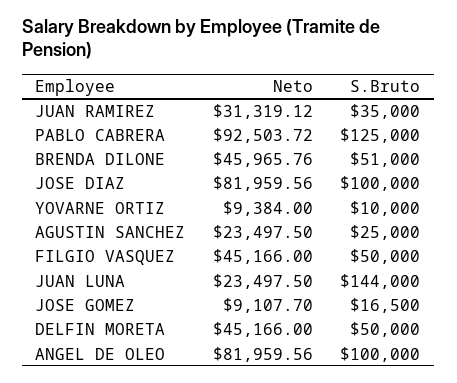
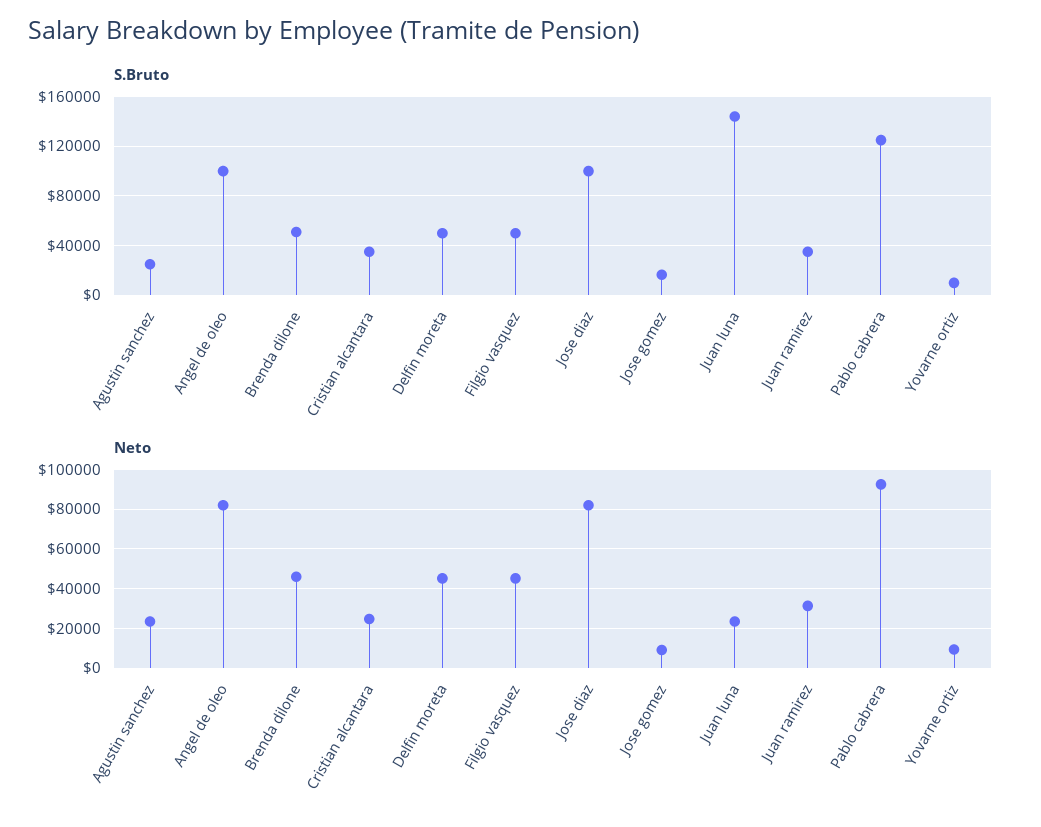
S.Bruto, Cristian alcantara: none -> 35000
Neto, Cristian alcantara: none -> 25000

